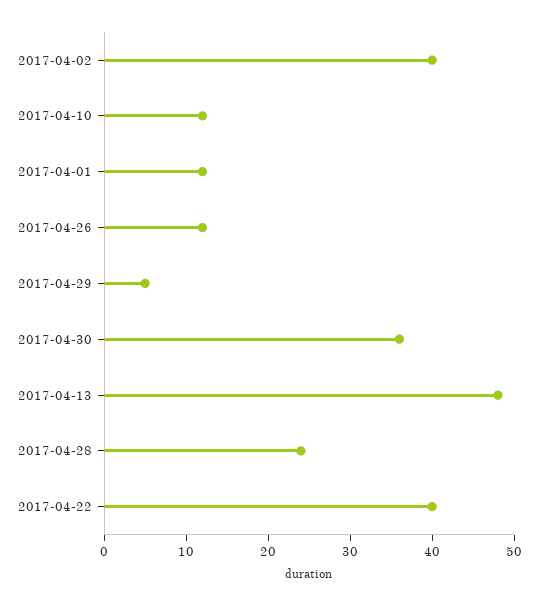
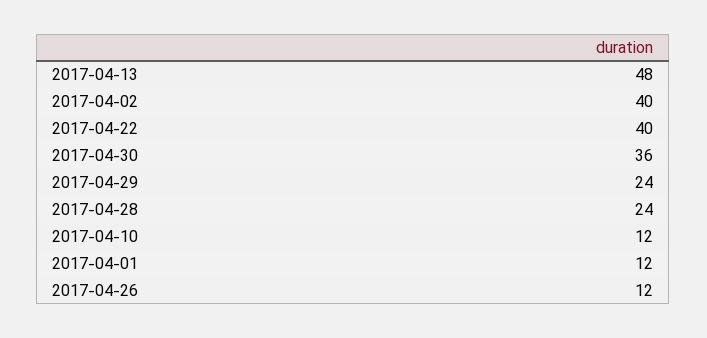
2017-04-29: 5 -> 24

